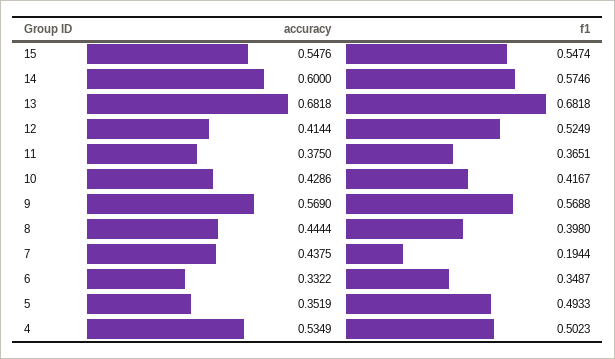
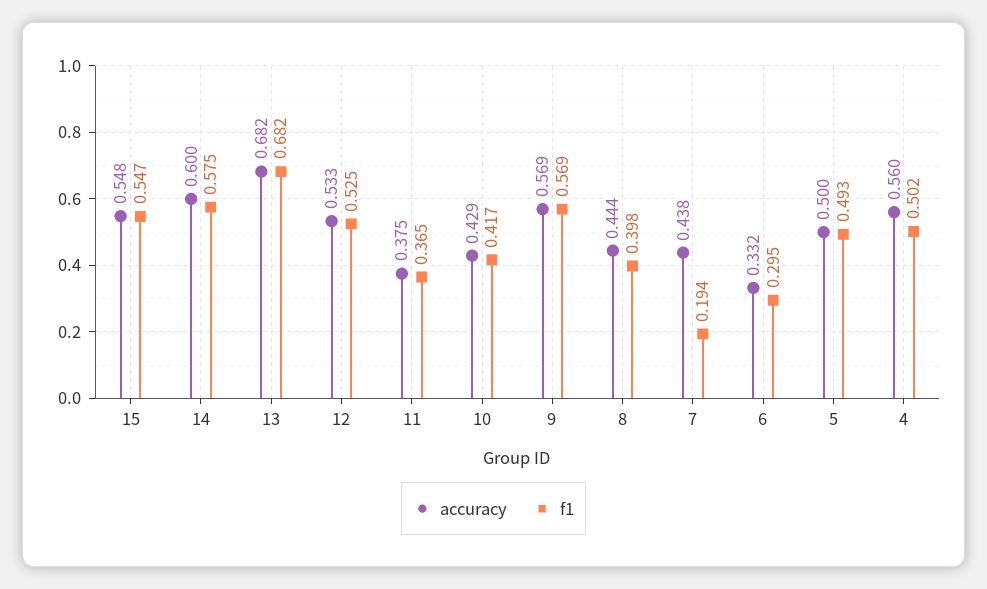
accuracy, 12: 0.4144 -> 0.533
f1, 6: 0.3487 -> 0.295
accuracy, 5: 0.3519 -> 0.5
accuracy, 4: 0.5349 -> 0.56

